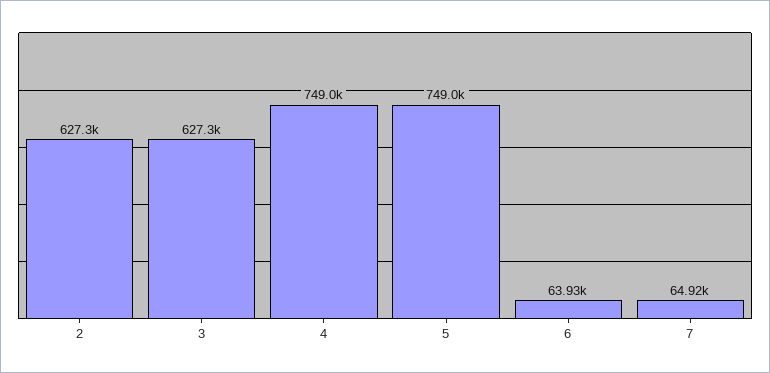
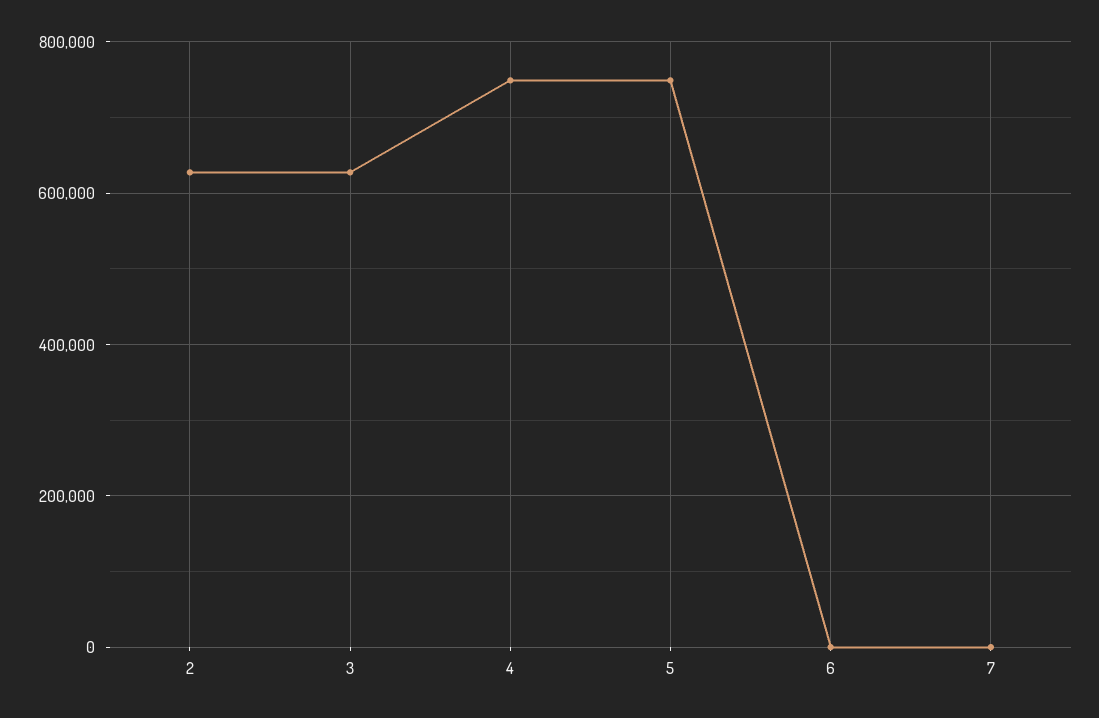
6: 63930 -> 0
7: 64920 -> 0

